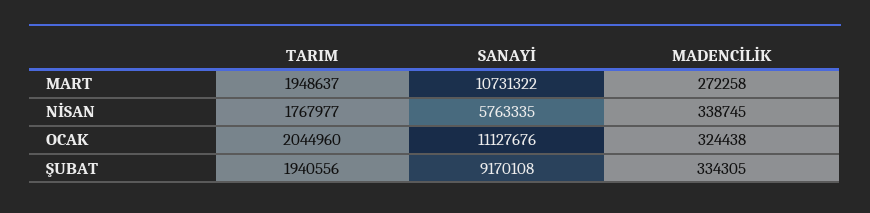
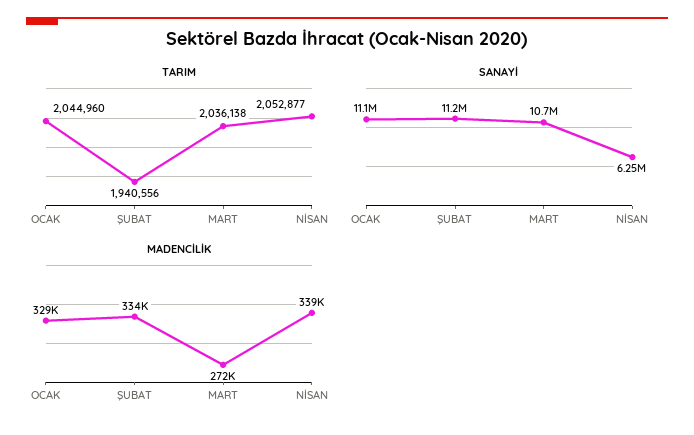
TARIM, MART: 1948637 -> 2036138
TARIM, NİSAN: 1767977 -> 2052877
SANAYİ, NİSAN: 5763335 -> 6250000
MADENCİLİK, OCAK: 324438 -> 329000
SANAYİ, ŞUBAT: 9170108 -> 11200000

